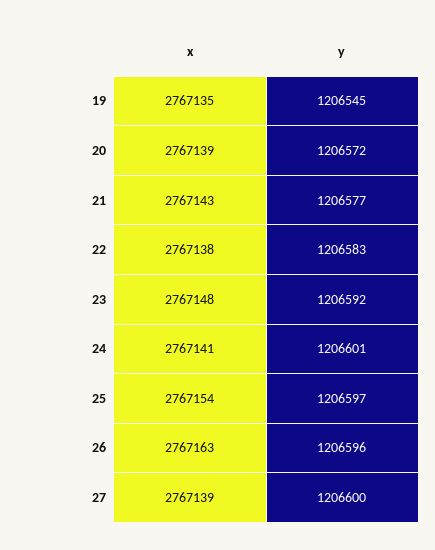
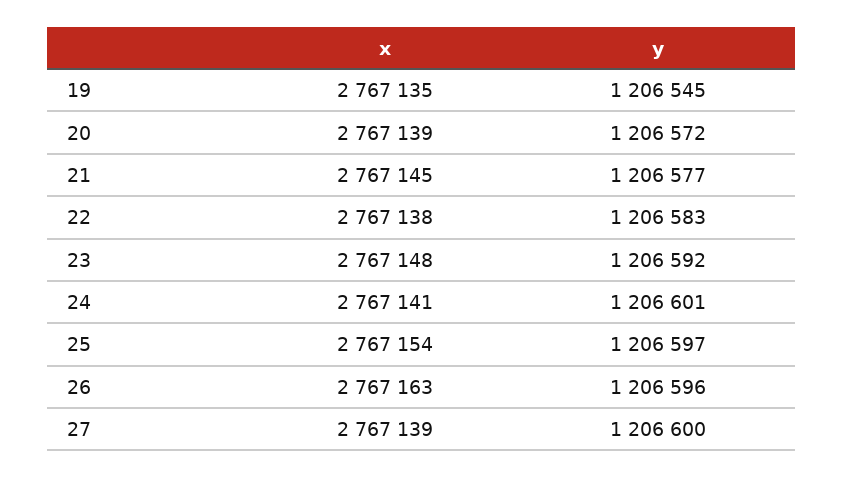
x, 21: 2767143 -> 2767145

